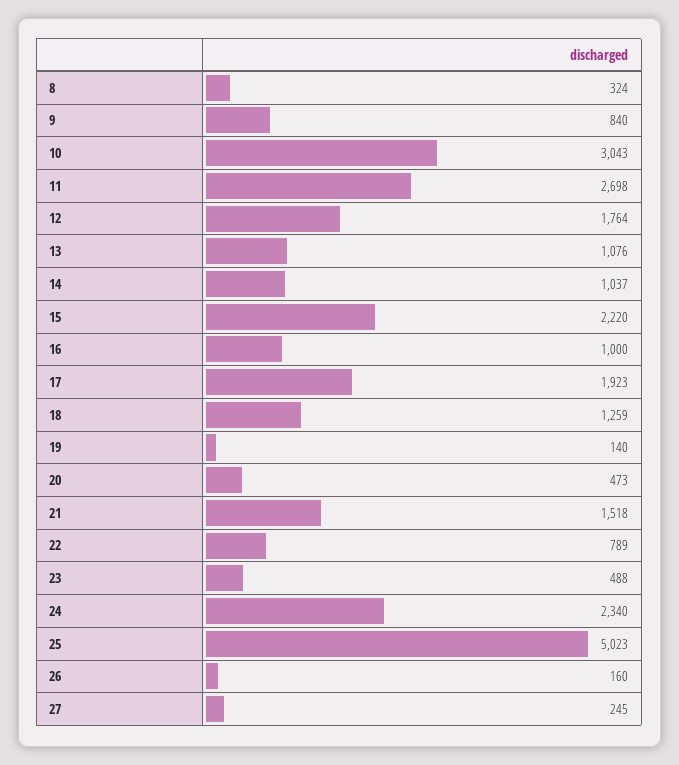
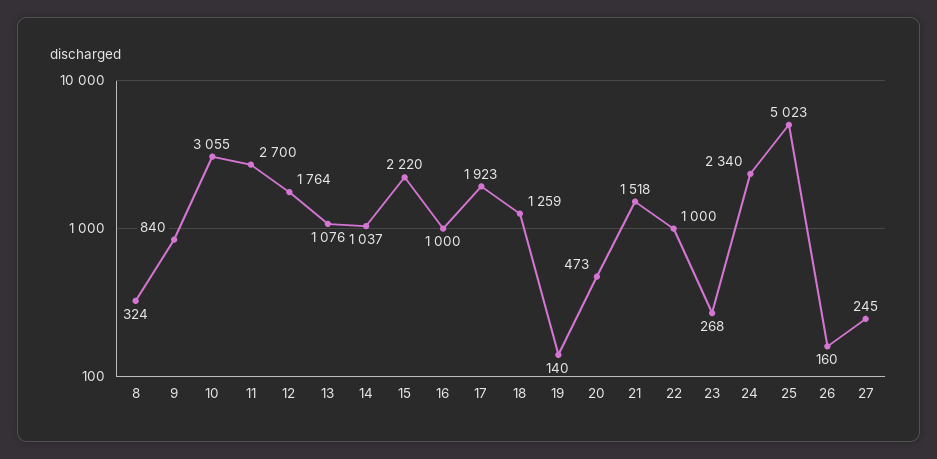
10: 3043 -> 3055
11: 2698 -> 2700
22: 789 -> 1000
23: 488 -> 268

